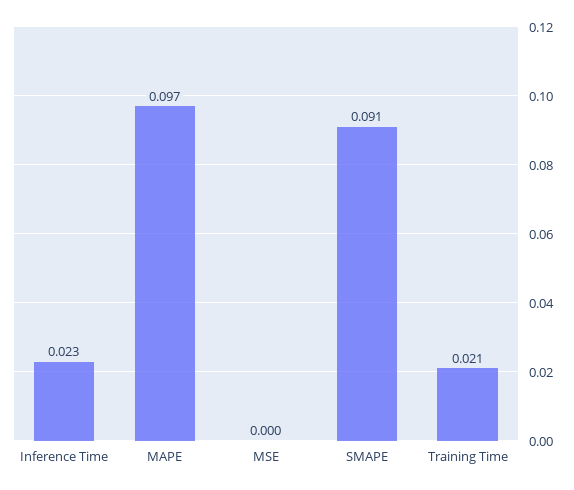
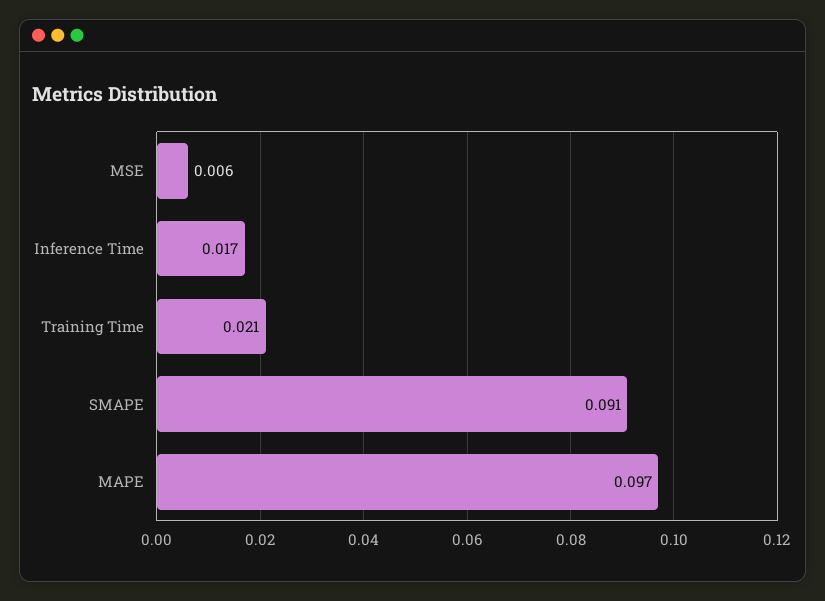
Inference Time: 0.023 -> 0.017
MSE: 0 -> 0.006

